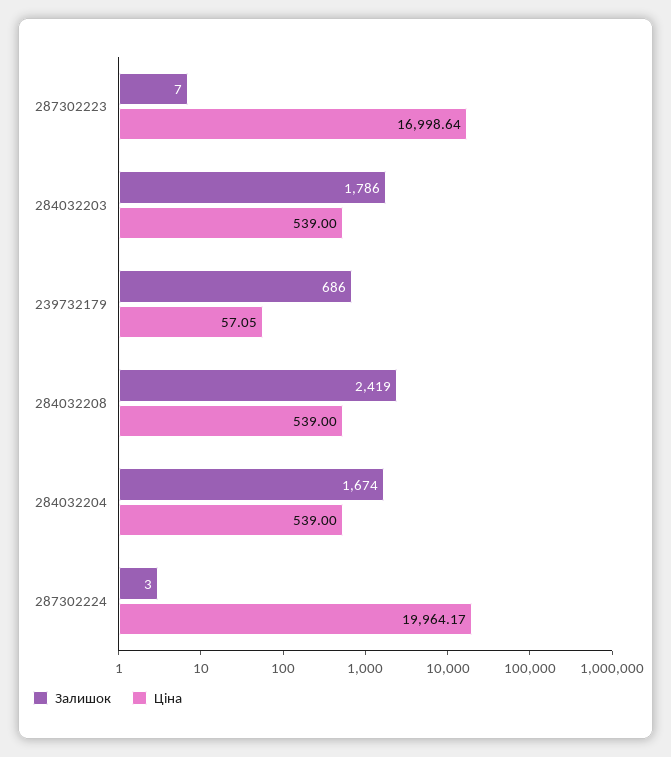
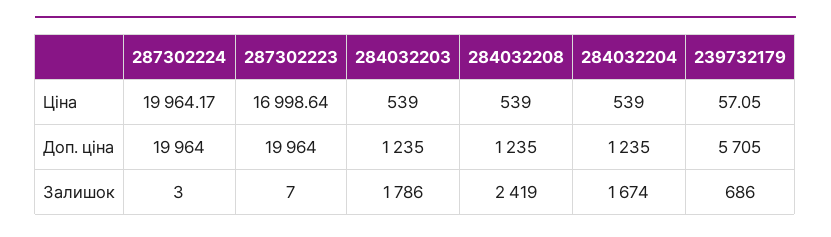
Доп. ціна, 287302224: none -> 19964
Доп. ціна, 287302223: none -> 19964
Доп. ціна, 284032203: none -> 1235
Доп. ціна, 284032208: none -> 1235
Доп. ціна, 284032204: none -> 1235
Доп. ціна, 239732179: none -> 5705

